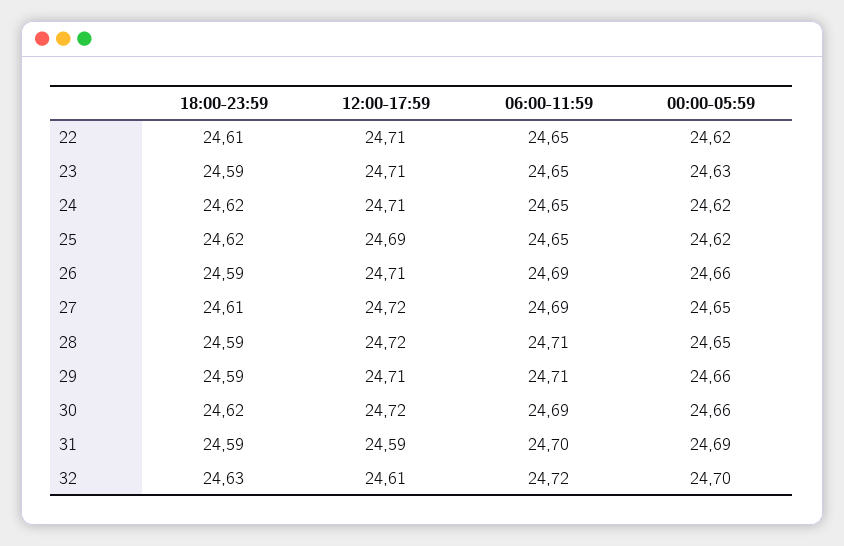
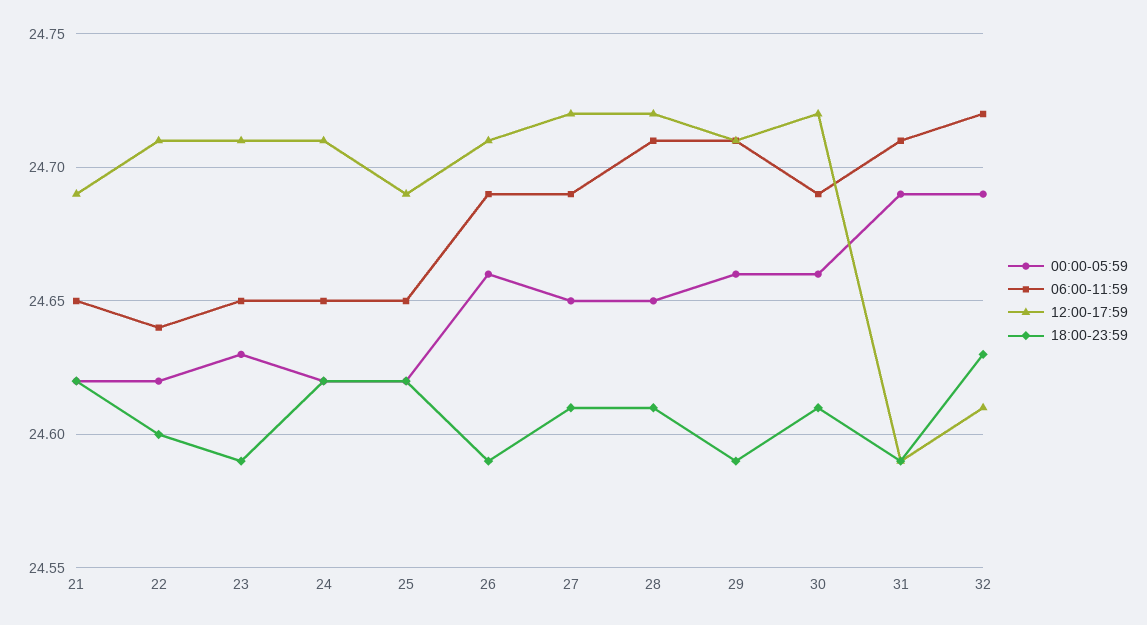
18:00-23:59, 22: 24.61 -> 24.6
06:00-11:59, 22: 24.65 -> 24.64
18:00-23:59, 28: 24.59 -> 24.61
18:00-23:59, 30: 24.62 -> 24.61
06:00-11:59, 31: 24.7 -> 24.71
00:00-05:59, 32: 24.7 -> 24.69
00:00-05:59, 21: none -> 24.62
06:00-11:59, 21: none -> 24.65
12:00-17:59, 21: none -> 24.69
18:00-23:59, 21: none -> 24.62

